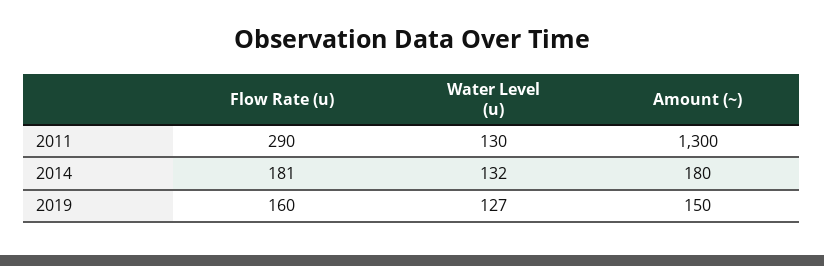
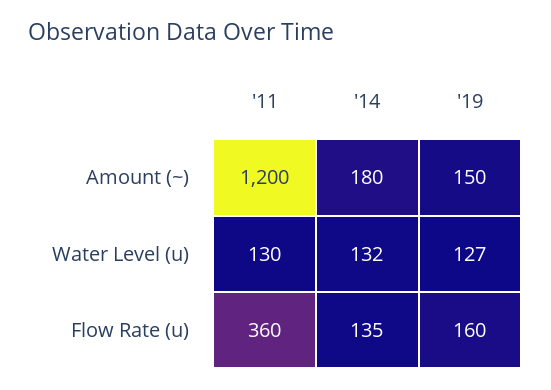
Flow Rate (u), 2011: 290 -> 360
Amount (~), 2011: 1300 -> 1200
Flow Rate (u), 2014: 181 -> 135

